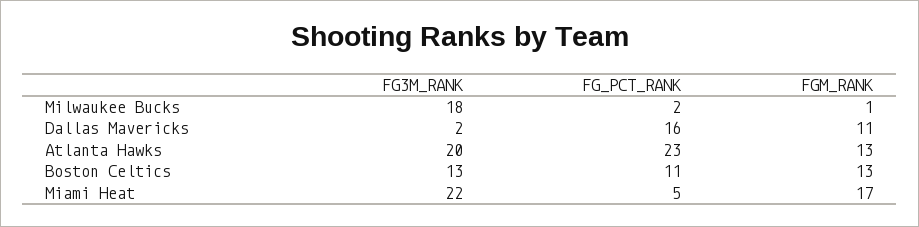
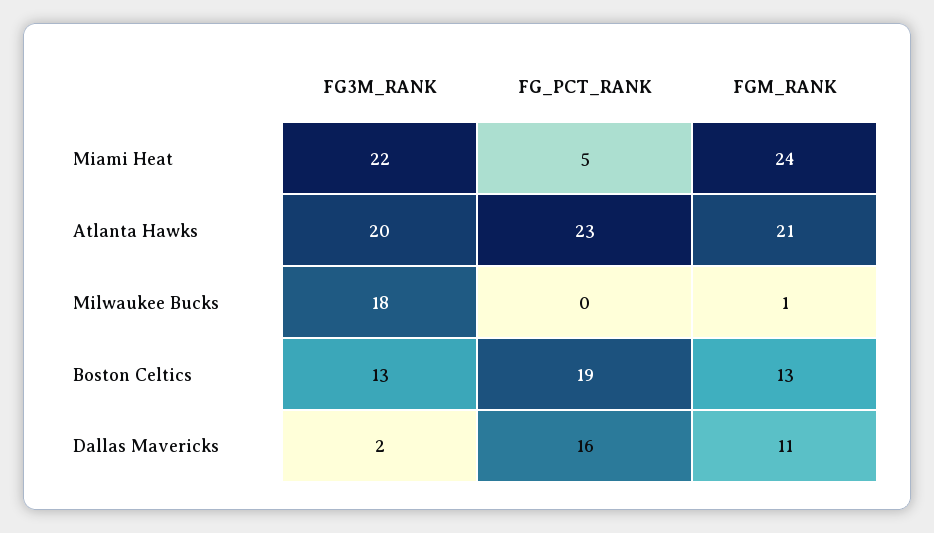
FG_PCT_RANK, Milwaukee Bucks: 2 -> 0
FGM_RANK, Atlanta Hawks: 13 -> 21
FG_PCT_RANK, Boston Celtics: 11 -> 19
FGM_RANK, Miami Heat: 17 -> 24

